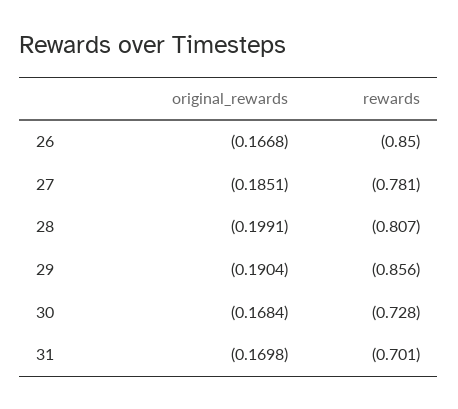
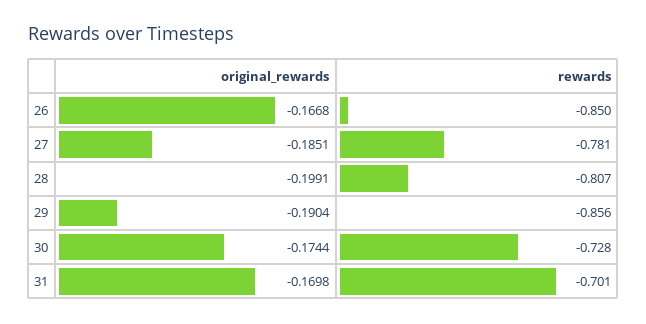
original_rewards, 30: -0.1684 -> -0.1744

